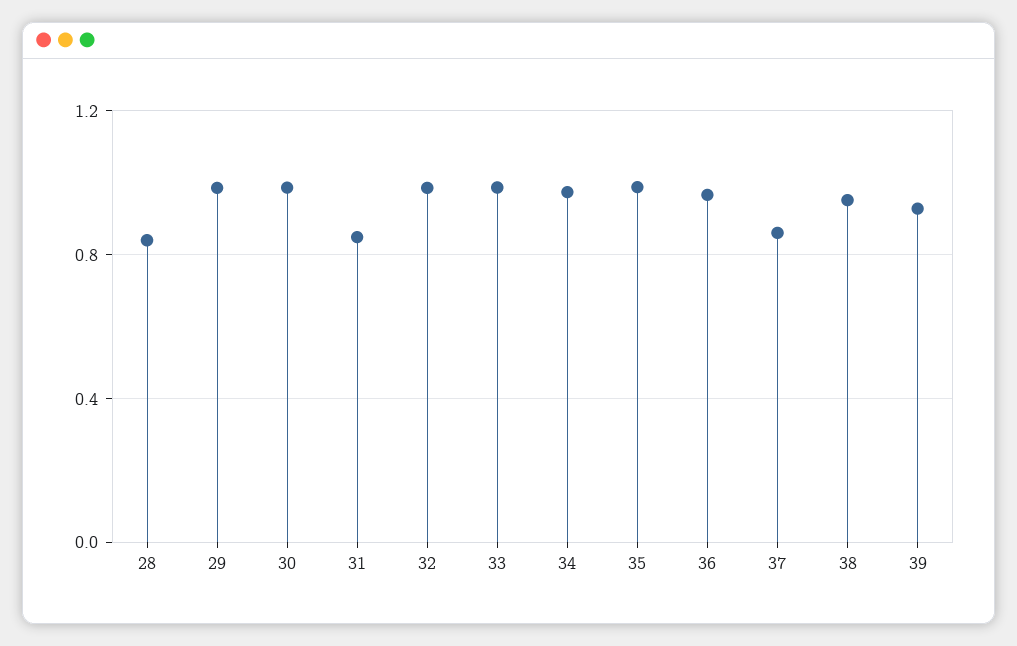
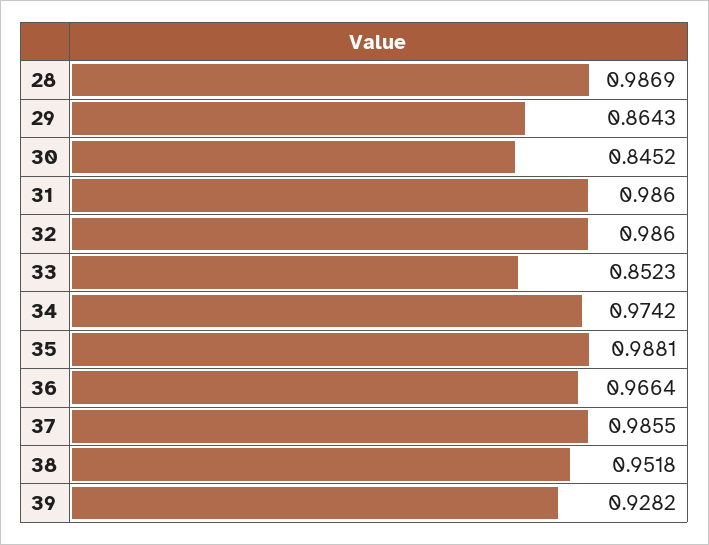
28: 0.85 -> 0.9869
29: 1 -> 0.8643
30: 1 -> 0.8452
31: 0.85 -> 0.986
33: 1 -> 0.8523
37: 0.85 -> 0.9855

